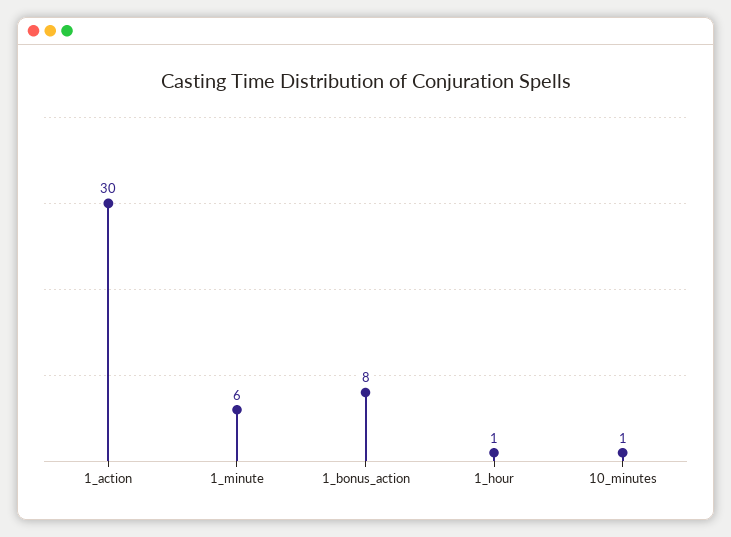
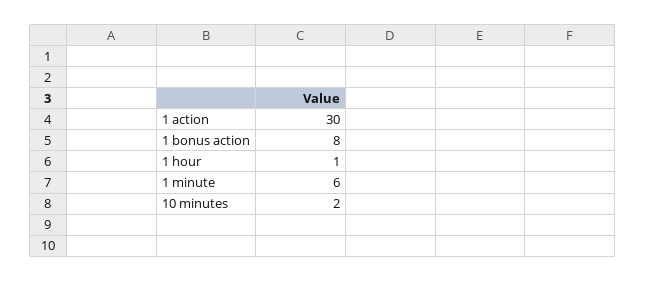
10_minutes: 1 -> 2

